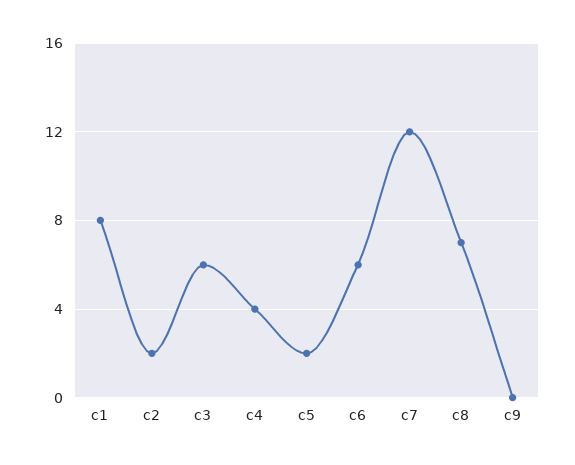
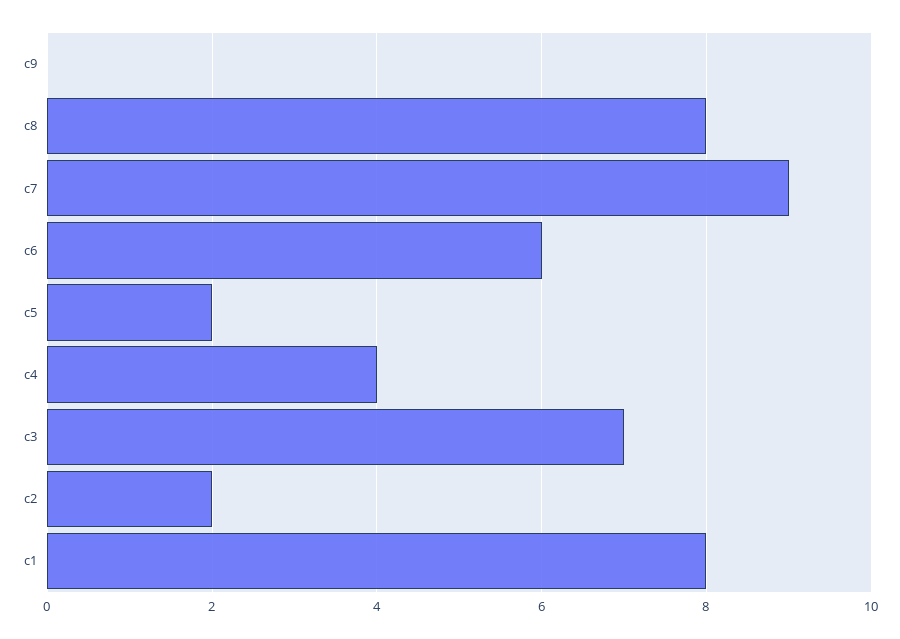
c3: 6 -> 7
c7: 12 -> 9
c8: 7 -> 8

